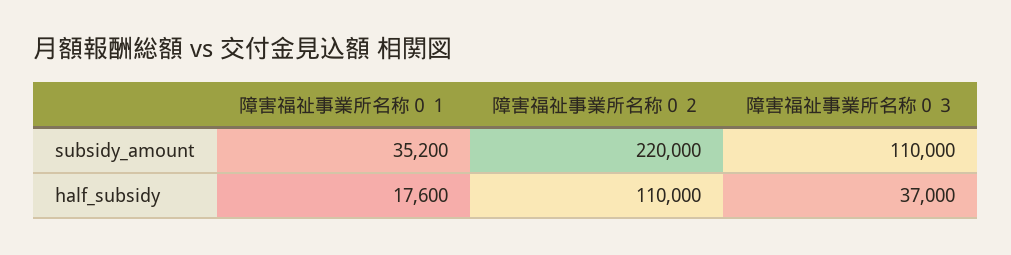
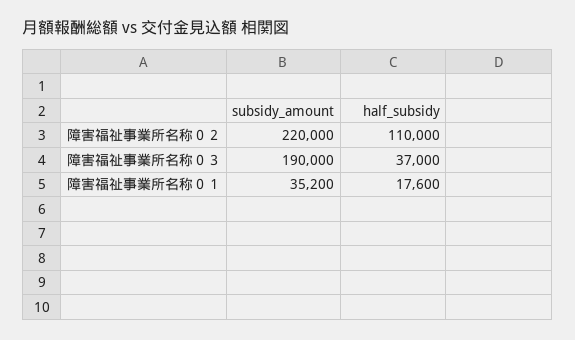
障害福祉事業所名称０３, subsidy_amount: 110000 -> 190000

